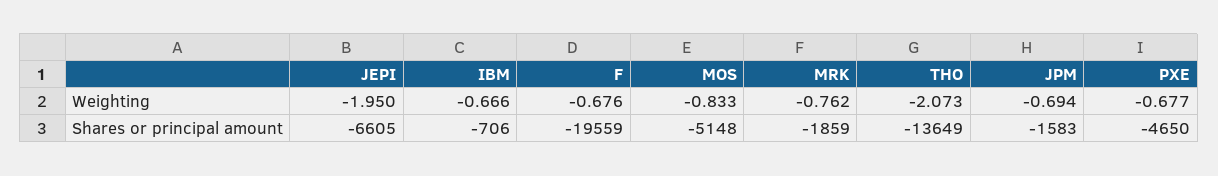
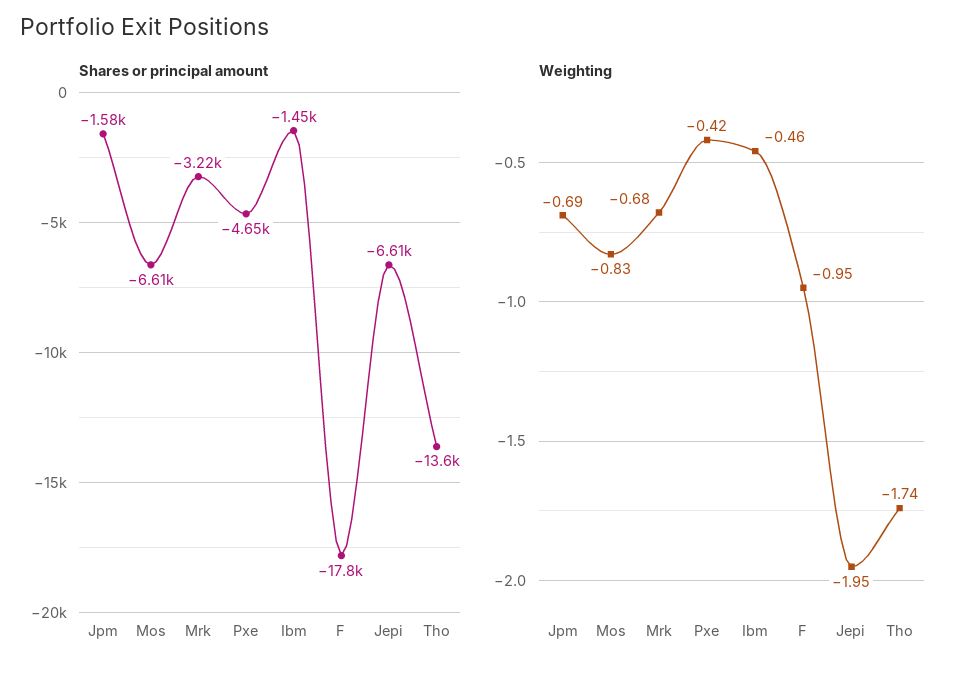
Weighting, IBM: -0.666 -> -0.46
Weighting, F: -0.676 -> -0.95
Weighting, MRK: -0.762 -> -0.68
Weighting, THO: -2.073 -> -1.74
Weighting, PXE: -0.677 -> -0.42
Shares or principal amount, IBM: -706 -> -1450
Shares or principal amount, F: -19559 -> -17800
Shares or principal amount, MOS: -5148 -> -6610
Shares or principal amount, MRK: -1859 -> -3220

